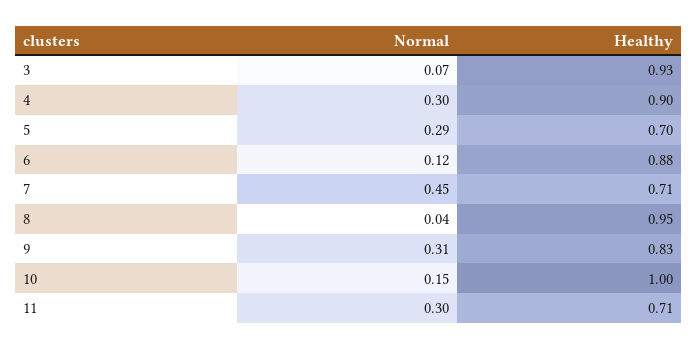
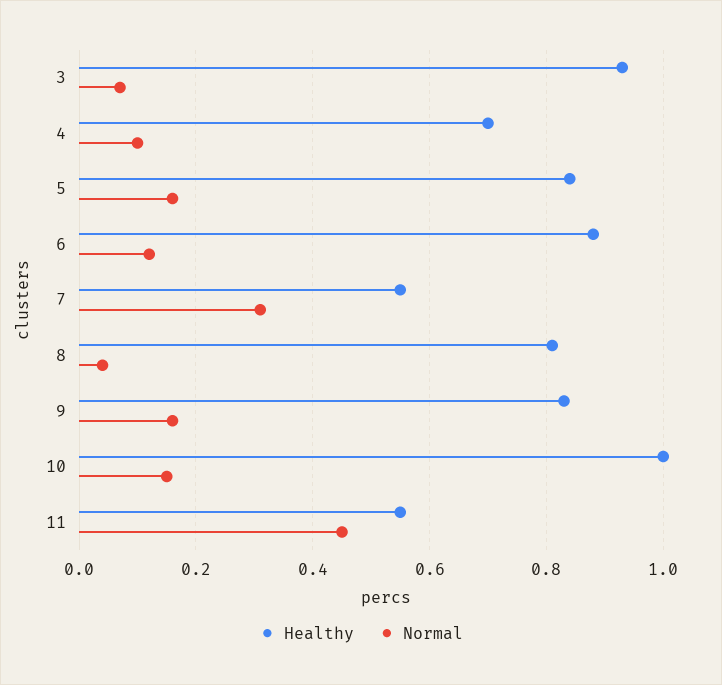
Normal, 4: 0.3 -> 0.1
Healthy, 4: 0.9 -> 0.7
Normal, 5: 0.29 -> 0.15
Healthy, 5: 0.7 -> 0.85
Normal, 7: 0.45 -> 0.3
Healthy, 7: 0.71 -> 0.55
Healthy, 8: 0.95 -> 0.8
Normal, 9: 0.31 -> 0.15
Normal, 11: 0.3 -> 0.45
Healthy, 11: 0.71 -> 0.55

